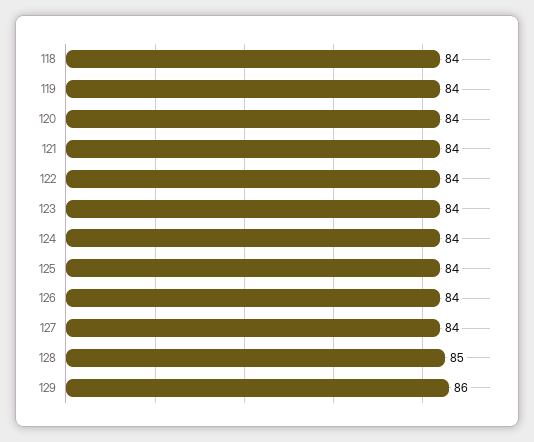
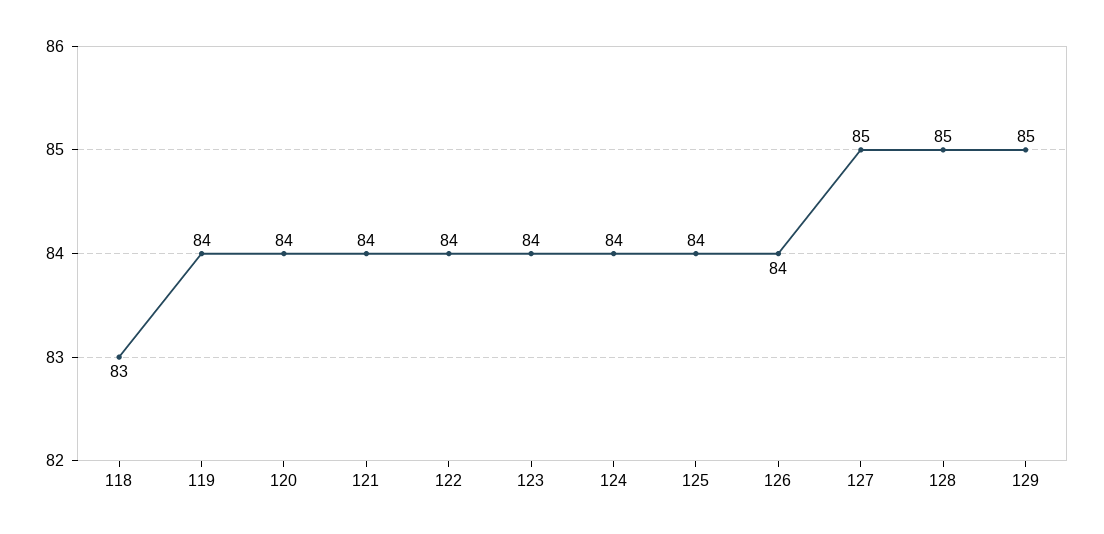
118: 84 -> 83
127: 84 -> 85
129: 86 -> 85

